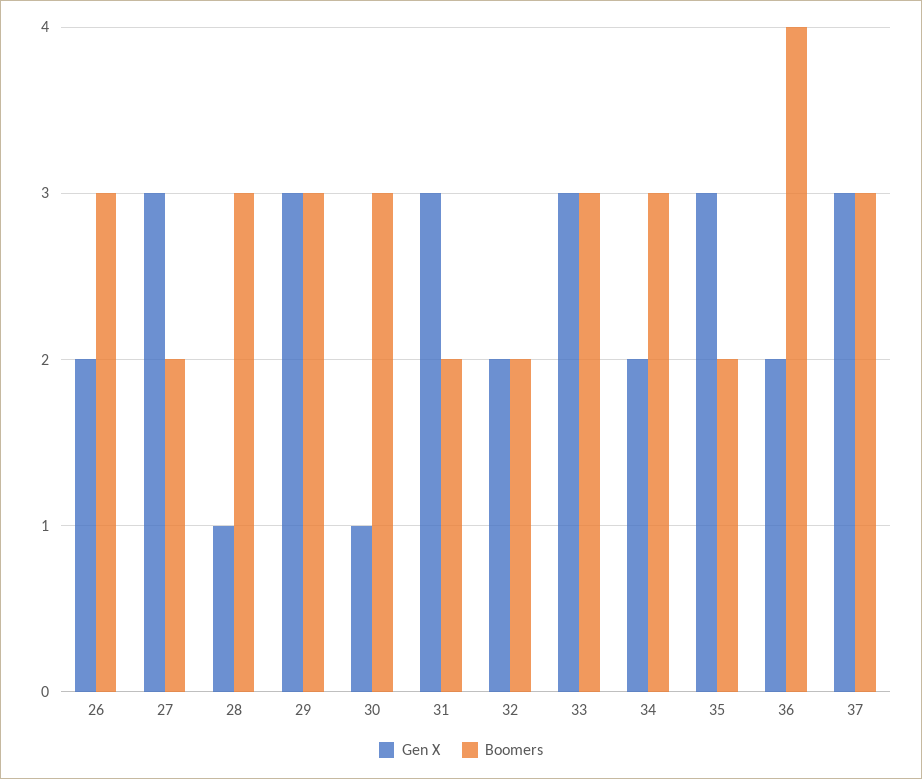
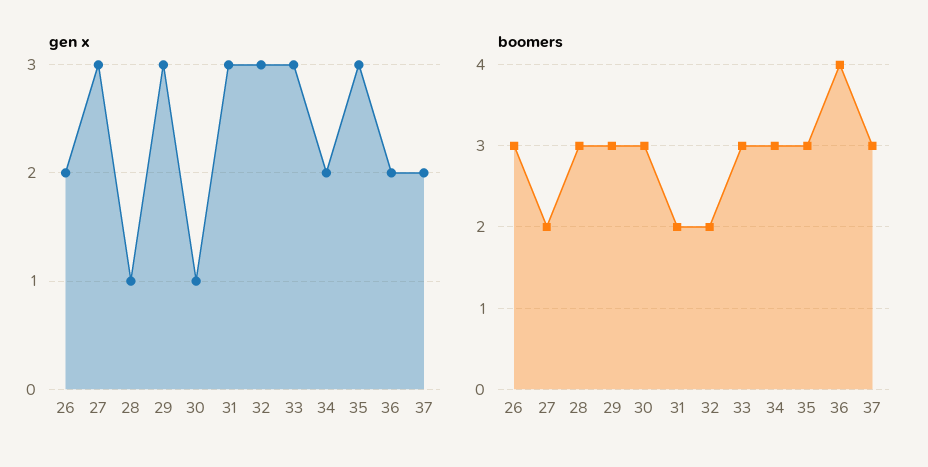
Gen X, 32: 2 -> 3
Boomers, 35: 2 -> 3
Gen X, 37: 3 -> 2

